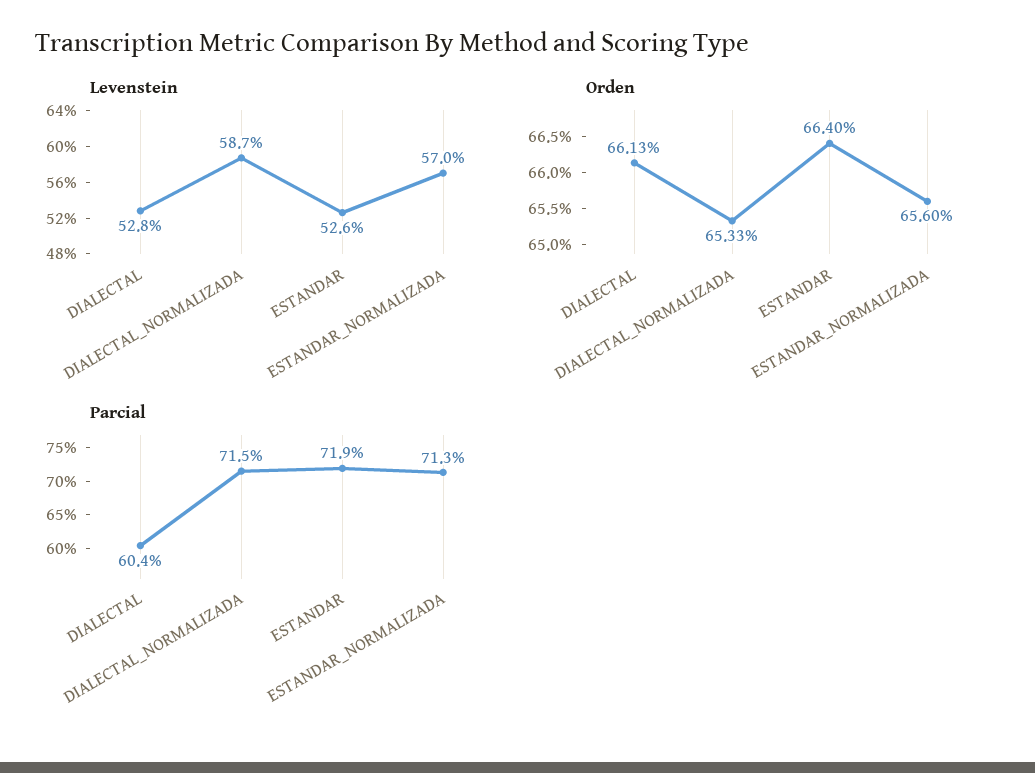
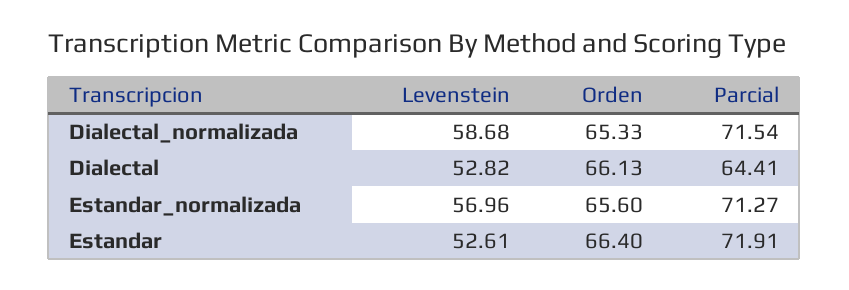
Parcial, DIALECTAL: 60.4 -> 64.41

